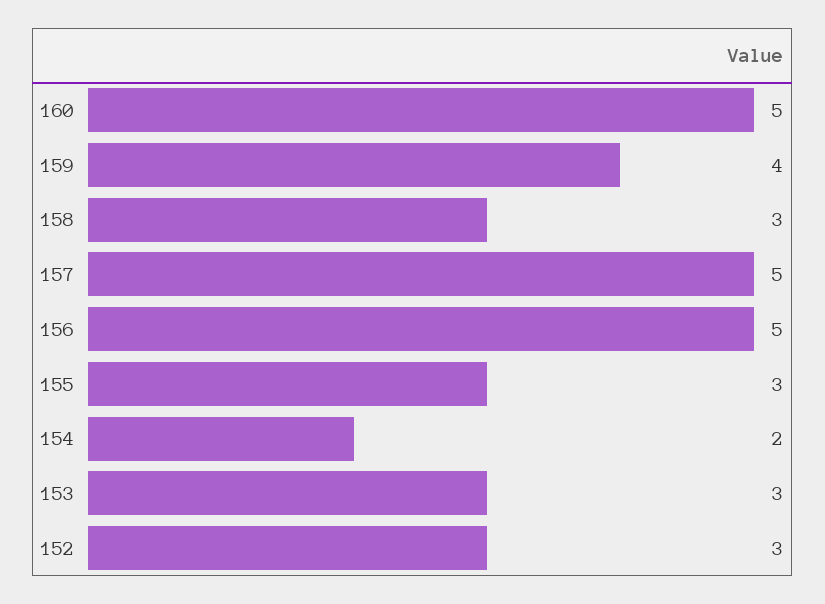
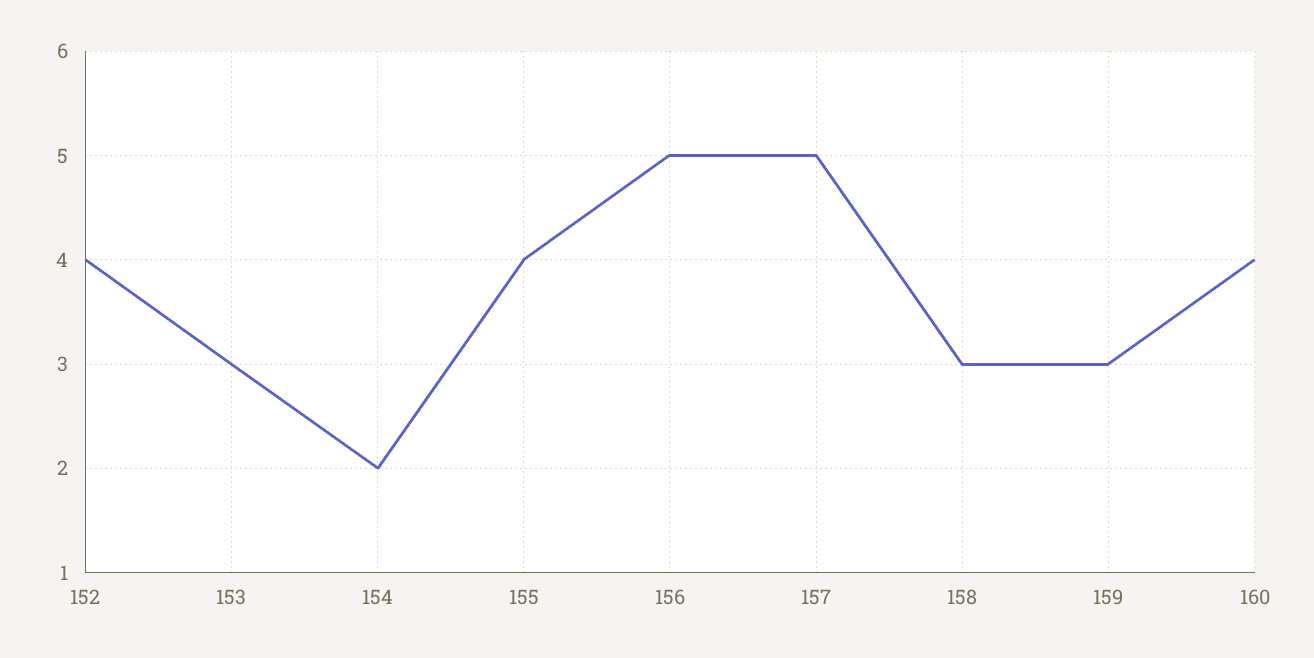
160: 5 -> 4
159: 4 -> 3
155: 3 -> 4
152: 3 -> 4

